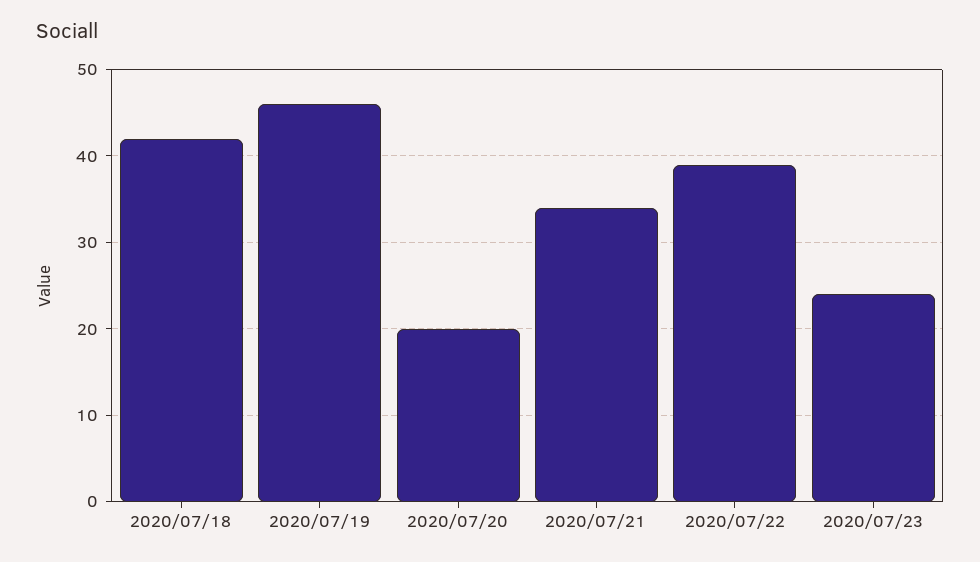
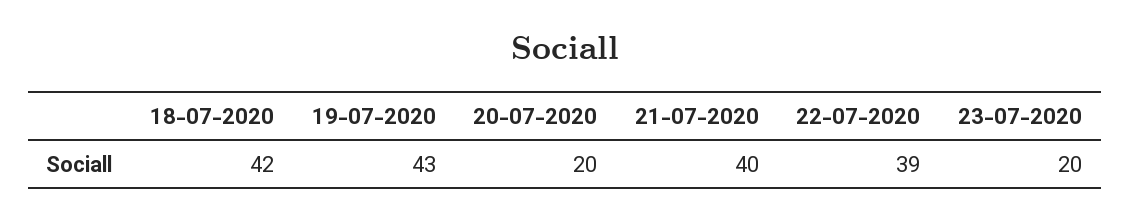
2020/07/19: 46 -> 43
2020/07/21: 34 -> 40
2020/07/23: 24 -> 20

